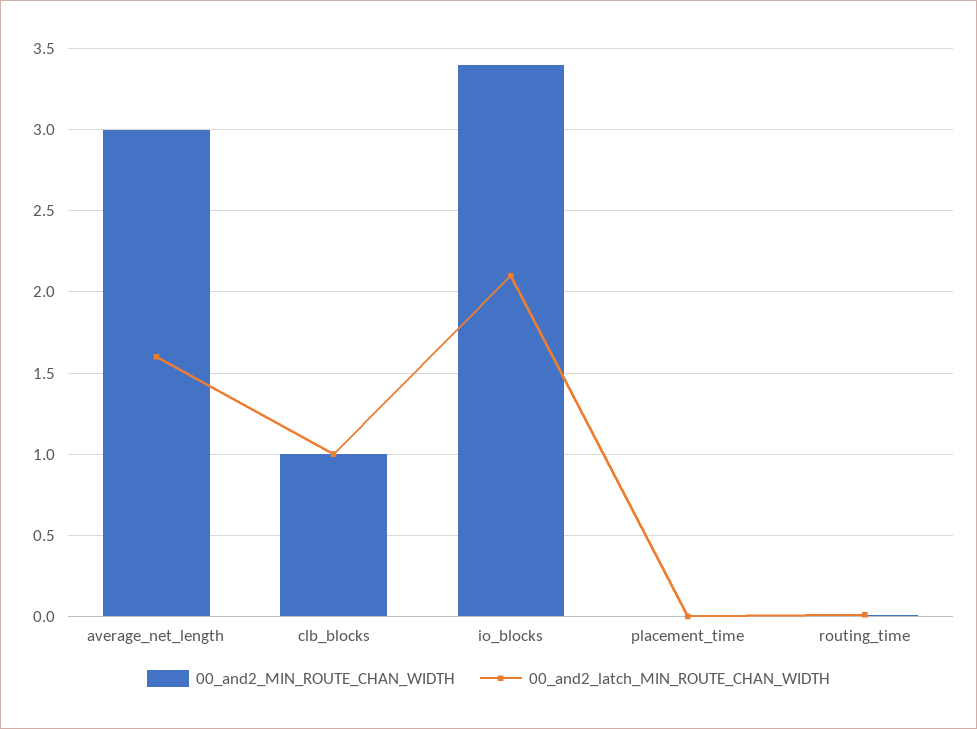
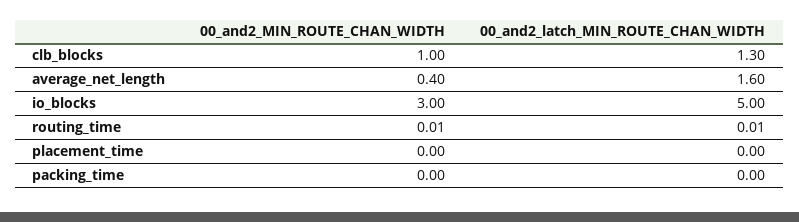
00_and2_MIN_ROUTE_CHAN_WIDTH, average_net_length: 3 -> 0.4
00_and2_latch_MIN_ROUTE_CHAN_WIDTH, clb_blocks: 1 -> 1.3
00_and2_MIN_ROUTE_CHAN_WIDTH, io_blocks: 3.4 -> 3
00_and2_latch_MIN_ROUTE_CHAN_WIDTH, io_blocks: 2.1 -> 5
00_and2_MIN_ROUTE_CHAN_WIDTH, packing_time: none -> 0
00_and2_latch_MIN_ROUTE_CHAN_WIDTH, packing_time: none -> 0

